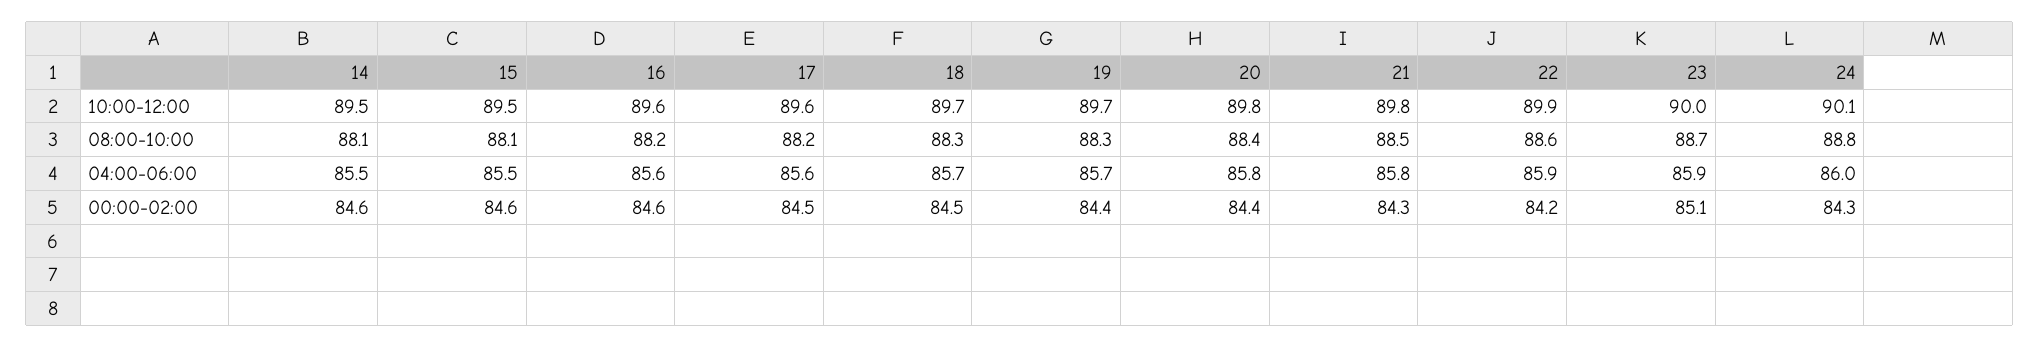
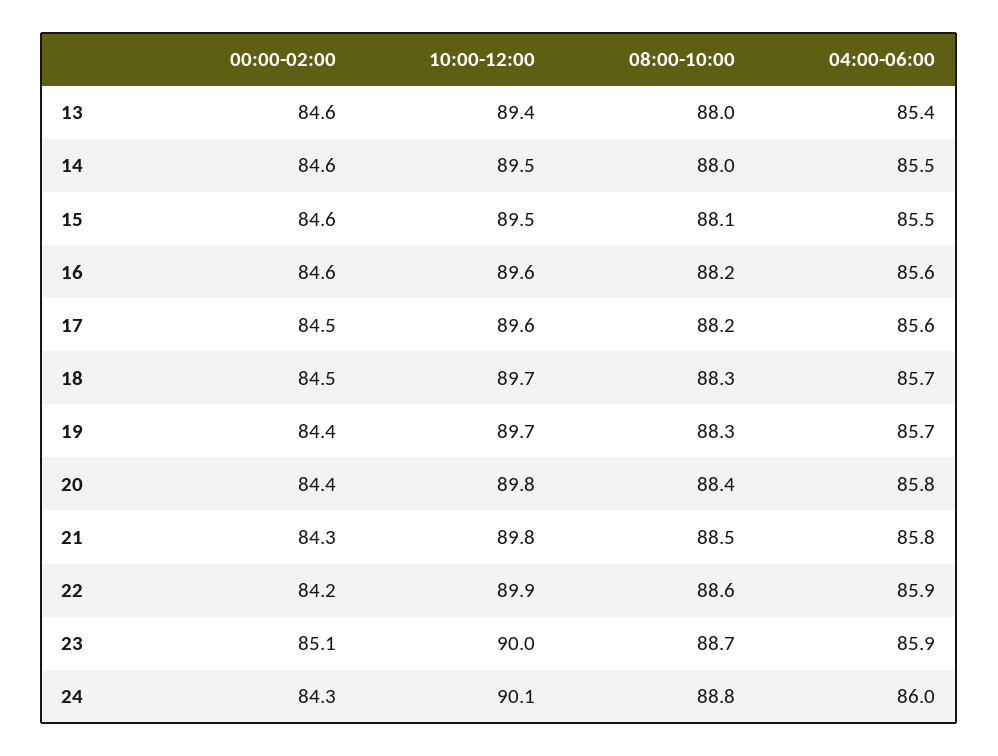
14, 08:00-10:00: 88.1 -> 88
13, 00:00-02:00: none -> 84.6
13, 10:00-12:00: none -> 89.4
13, 08:00-10:00: none -> 88
13, 04:00-06:00: none -> 85.4

